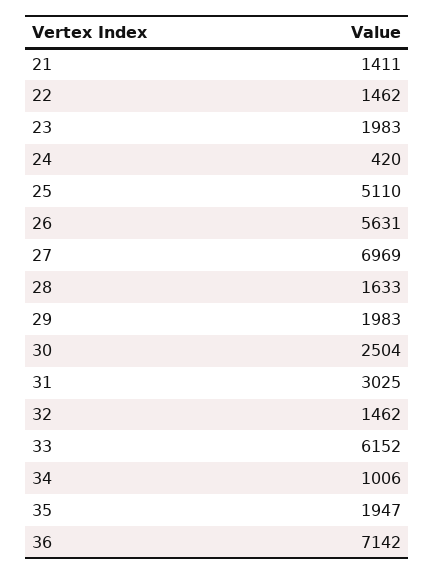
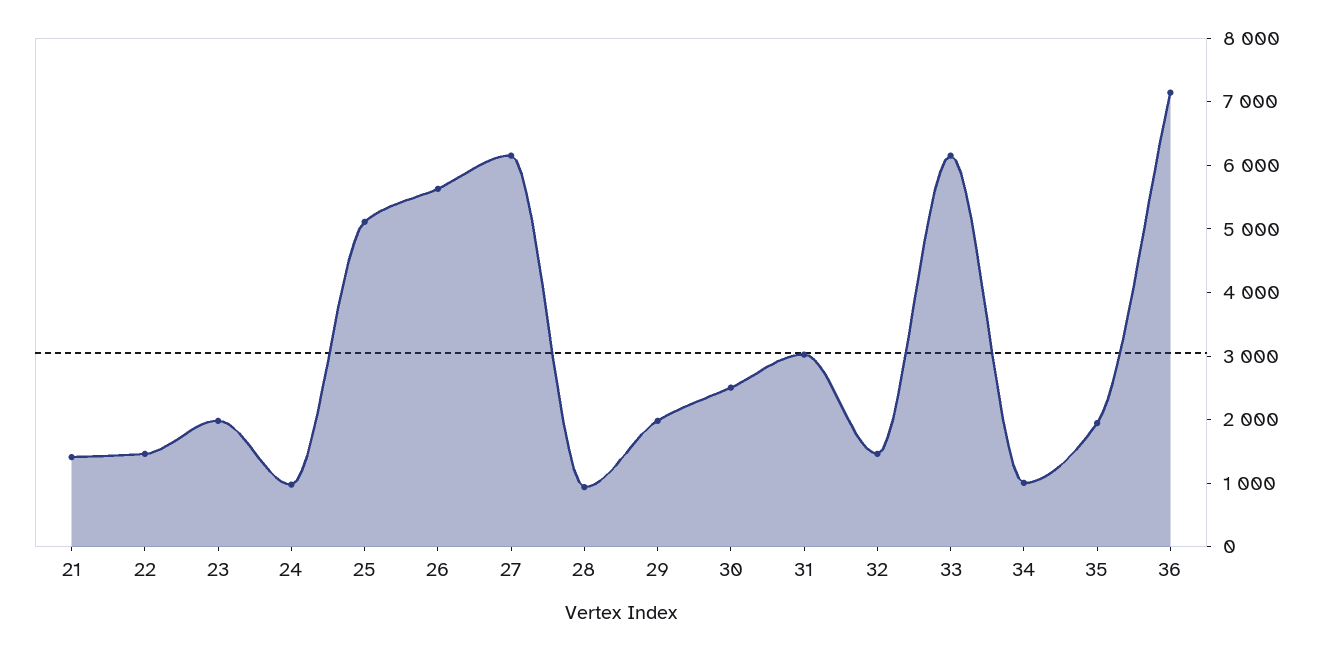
24: 420 -> 1000
27: 6969 -> 6200
28: 1633 -> 1000

